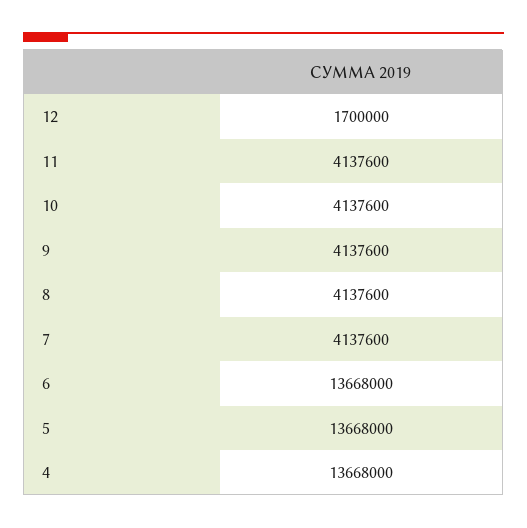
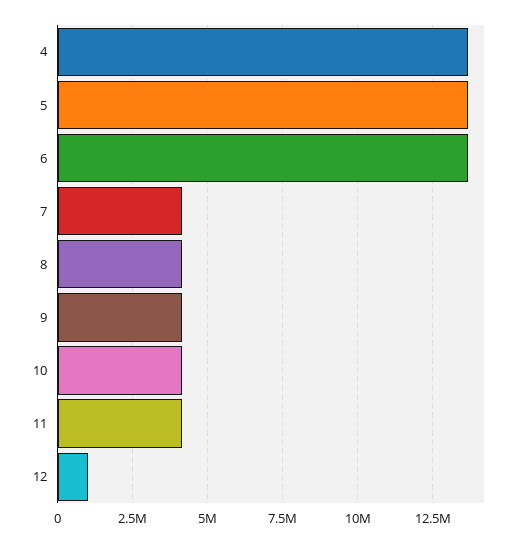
12: 1700000 -> 1000000

